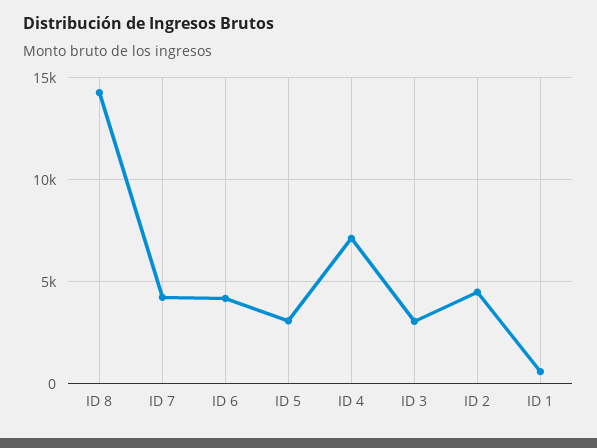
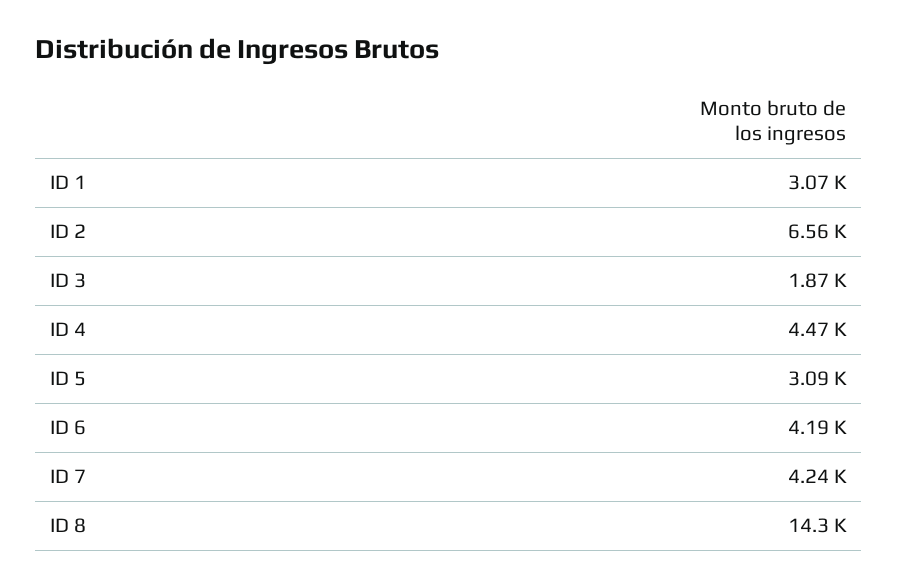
ID 4: 7000 -> 4470
ID 3: 3000 -> 1870
ID 2: 4500 -> 6560
ID 1: 500 -> 3070

